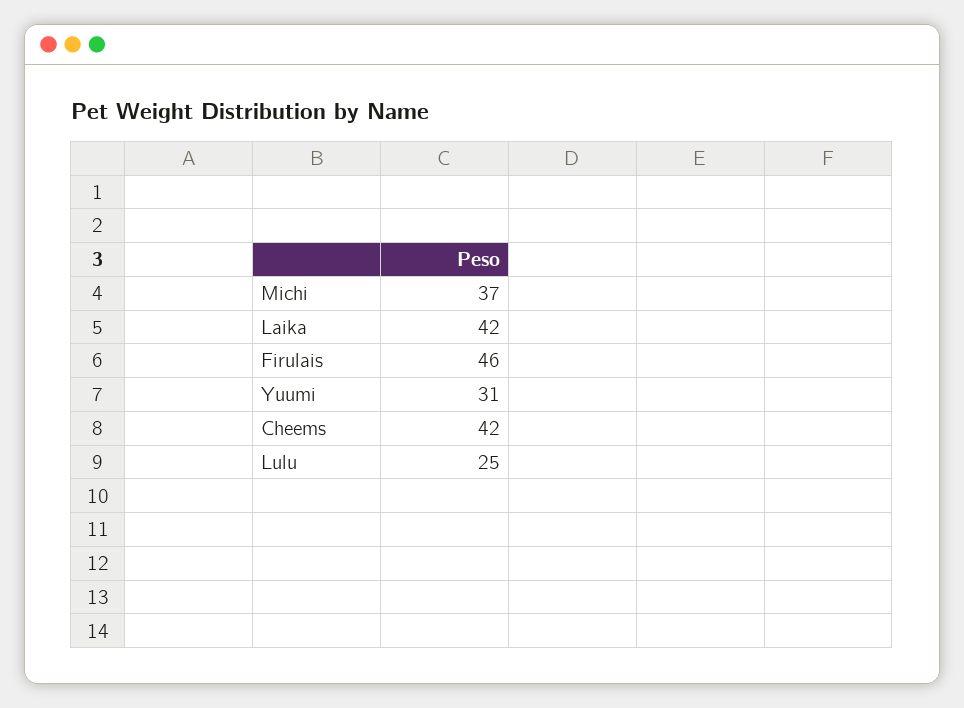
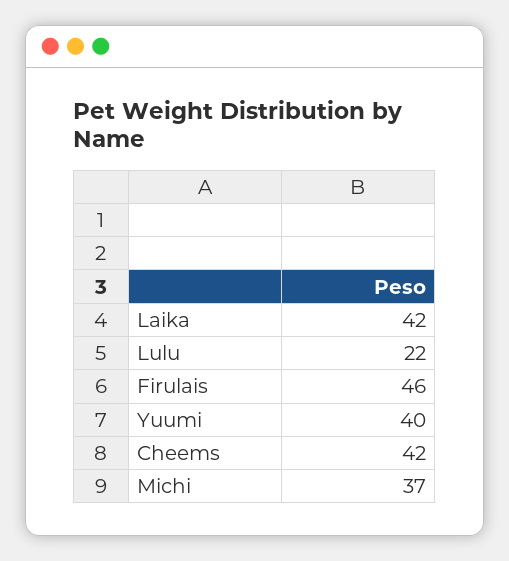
Yuumi: 31 -> 40
Lulu: 25 -> 22

